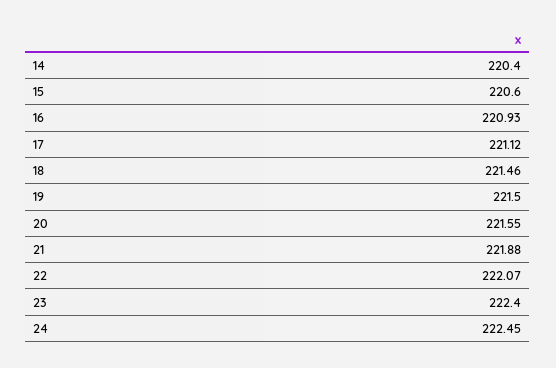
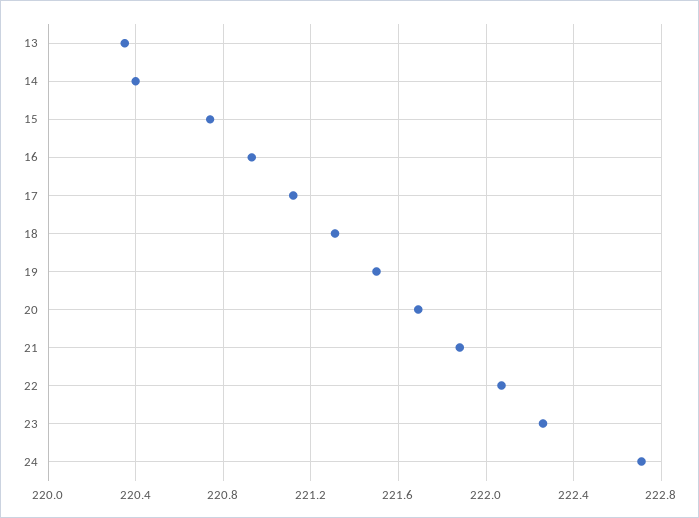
15: 220.6 -> 220.75
18: 221.46 -> 221.3
20: 221.55 -> 221.7
23: 222.4 -> 222.25
24: 222.45 -> 222.7
13: none -> 220.35

